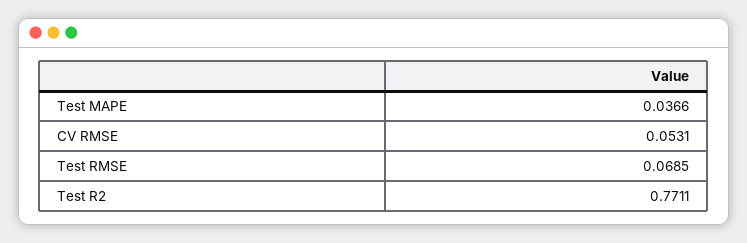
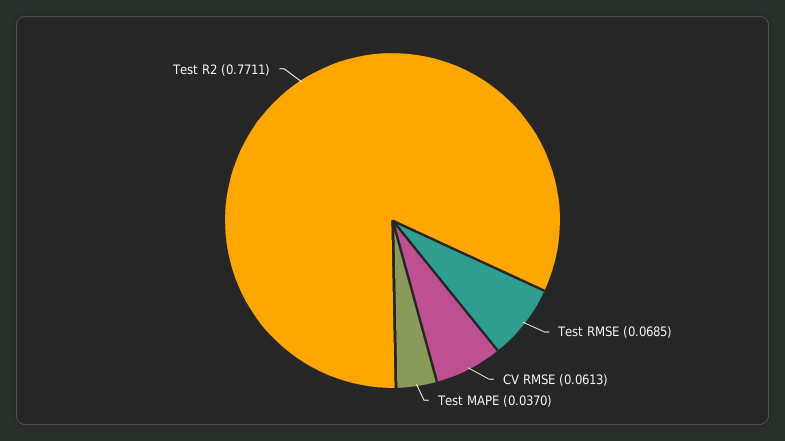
Test MAPE: 0.0366 -> 0.037
CV RMSE: 0.0531 -> 0.0613

